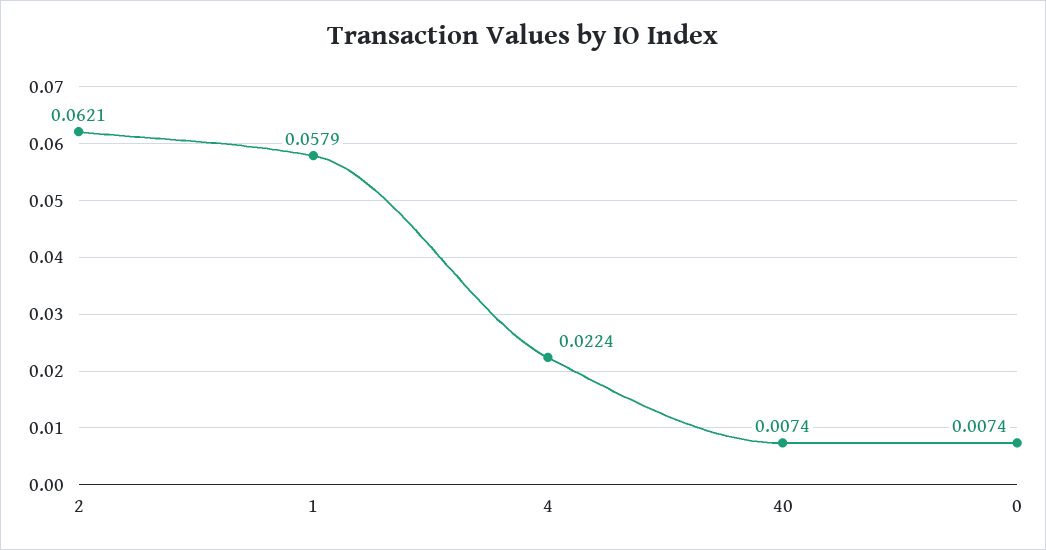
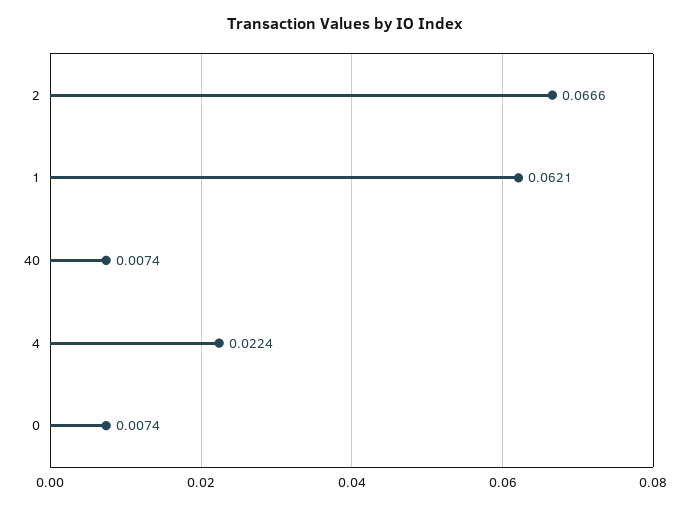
2: 0.0621 -> 0.0666
1: 0.0579 -> 0.0621

